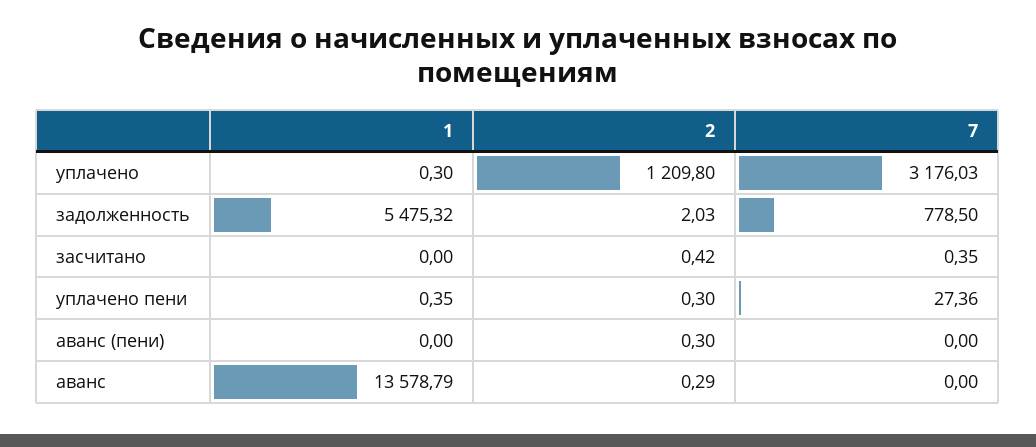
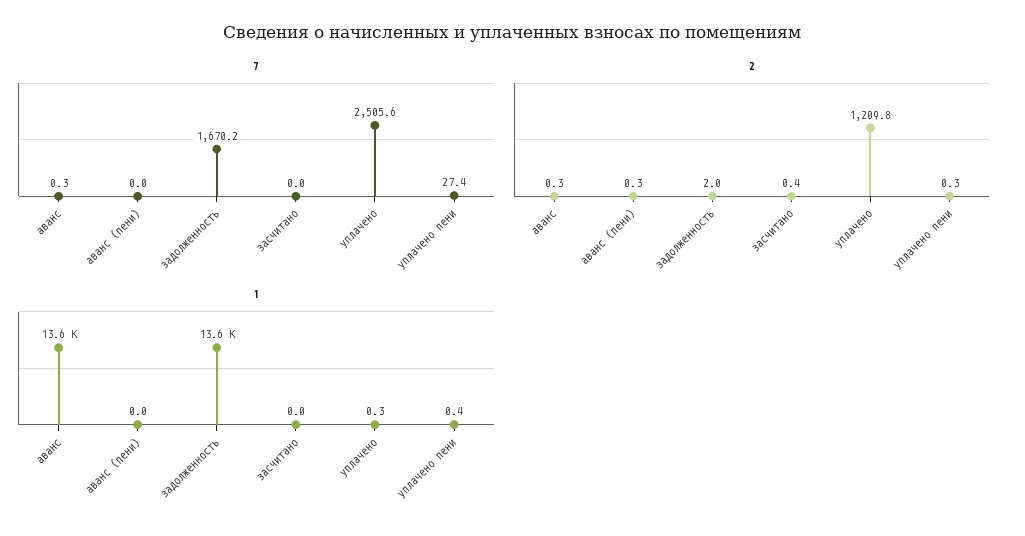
7, уплачено: 3176.03 -> 2505.6
1, задолженность: 5475.32 -> 13600
7, задолженность: 778.5 -> 1670.2
7, засчитано: 0.35 -> 0
7, аванс: 0 -> 0.3

